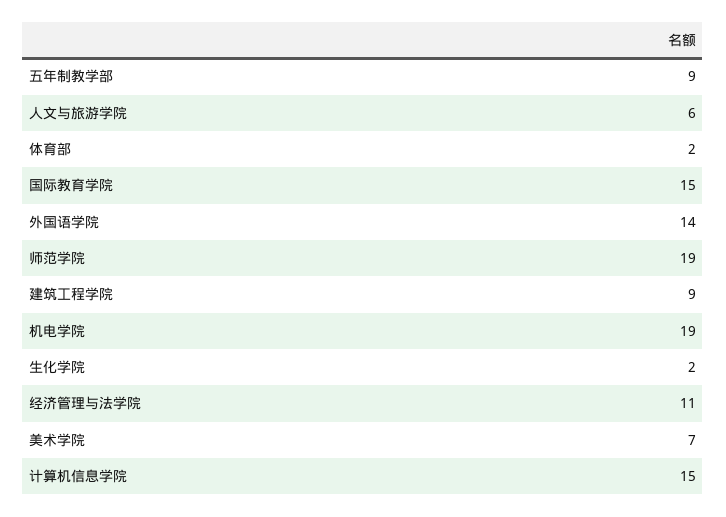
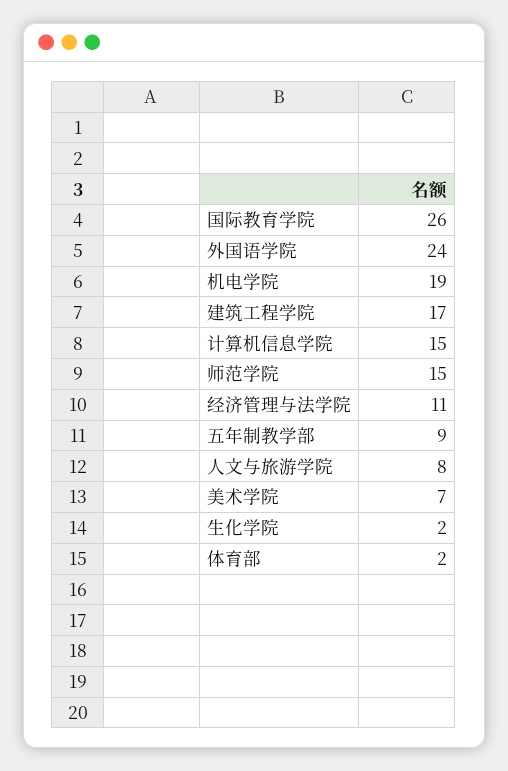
人文与旅游学院: 6 -> 8
国际教育学院: 15 -> 26
外国语学院: 14 -> 24
师范学院: 19 -> 15
建筑工程学院: 9 -> 17

